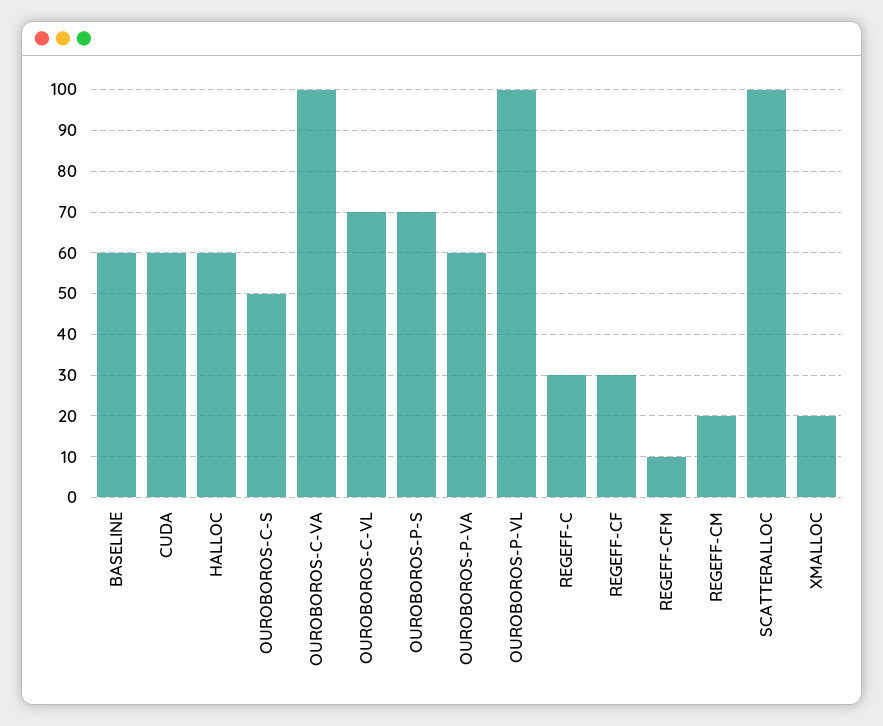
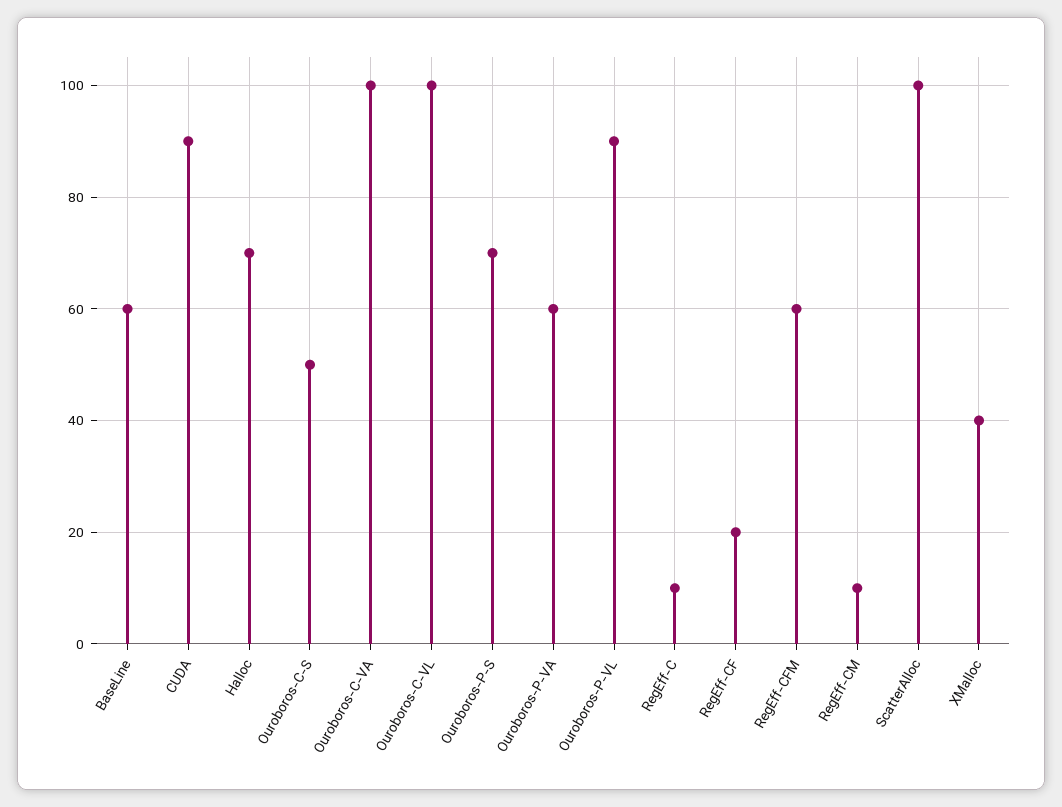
CUDA: 60 -> 90
HALLOC: 60 -> 70
OUROBOROS-C-VL: 70 -> 100
OUROBOROS-P-VL: 100 -> 90
REGEFF-C: 30 -> 10
REGEFF-CF: 30 -> 20
REGEFF-CFM: 10 -> 60
REGEFF-CM: 20 -> 10
XMALLOC: 20 -> 40

